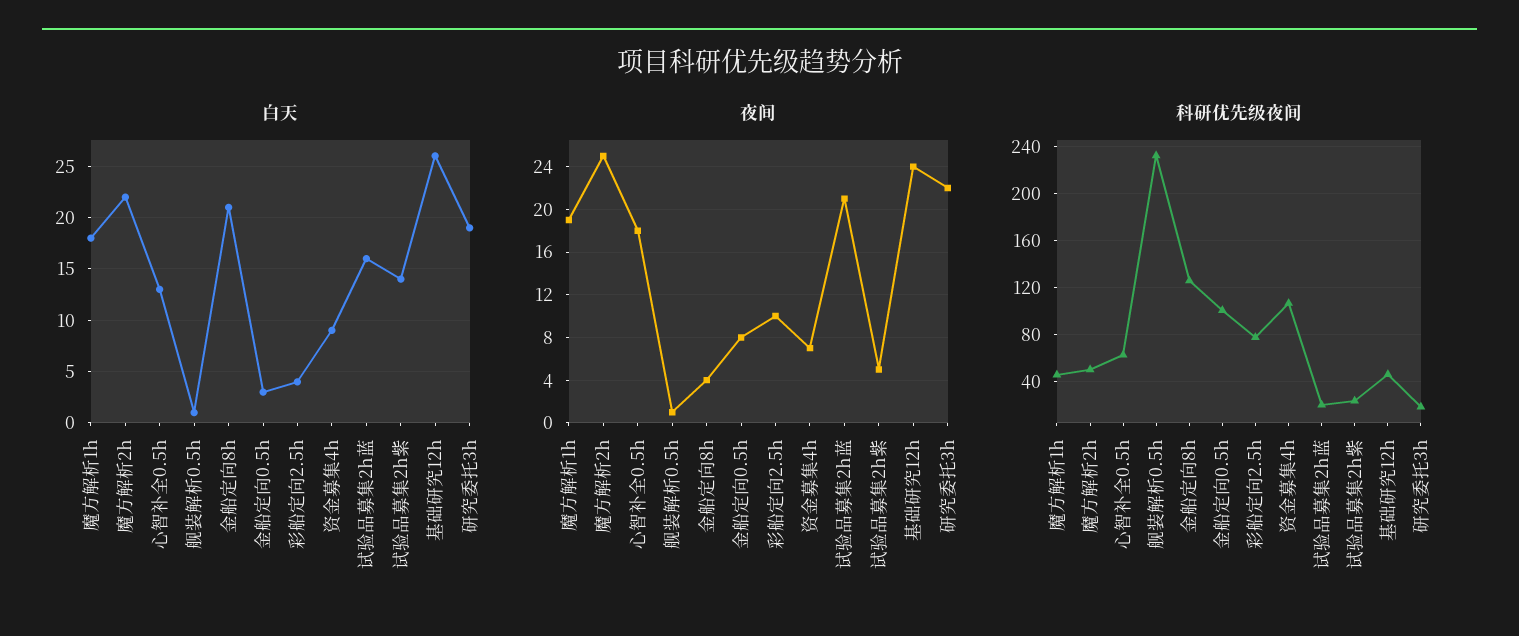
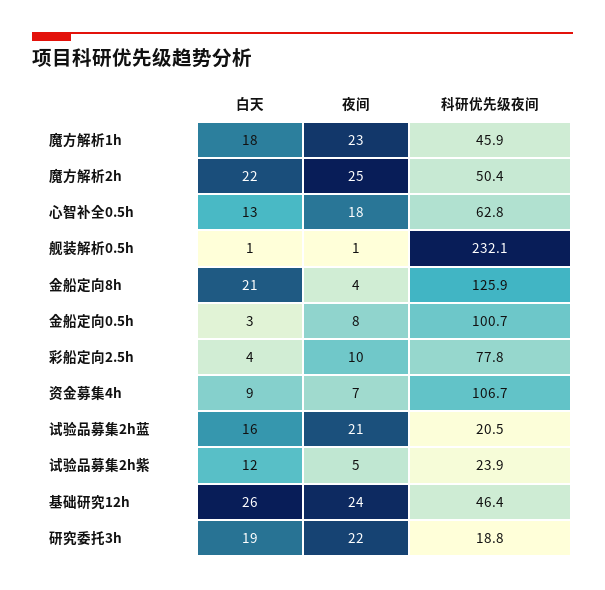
白天, 试验品募集2h紫: 14 -> 12
夜间, 魔方解析1h: 19 -> 23

